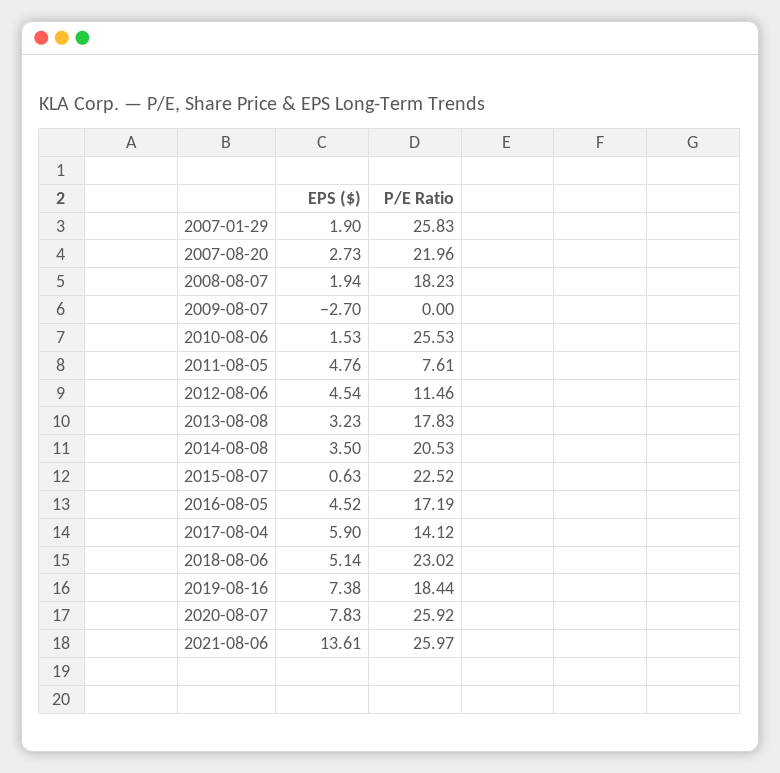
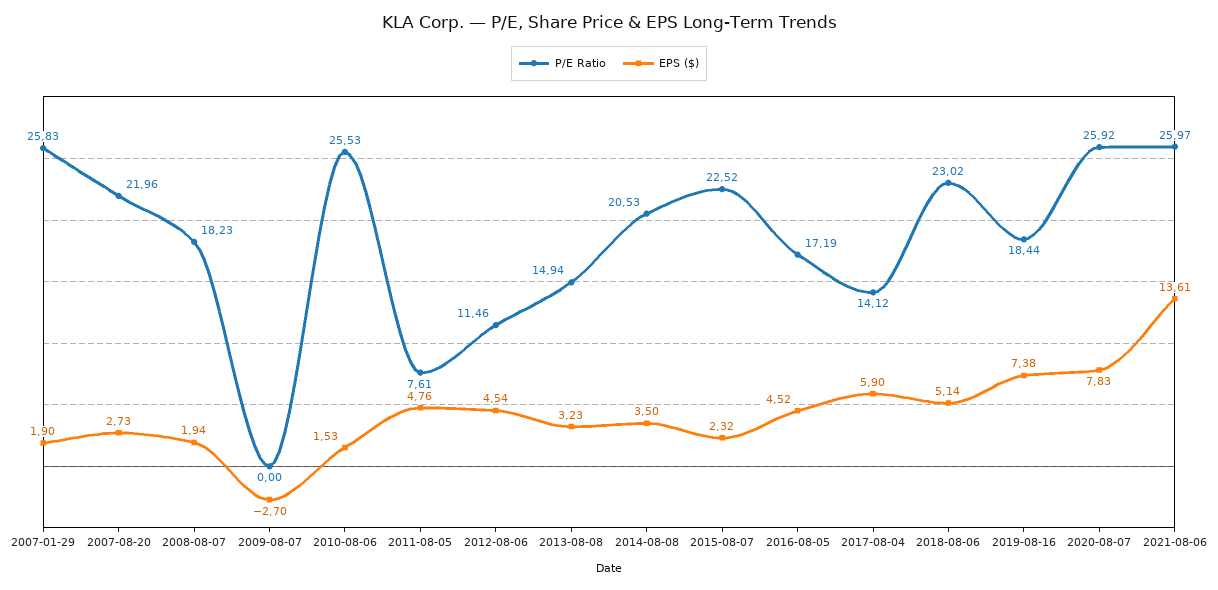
P/E Ratio, 2013-08-08: 17.83 -> 14.94
EPS ($), 2015-08-07: 0.63 -> 2.32

